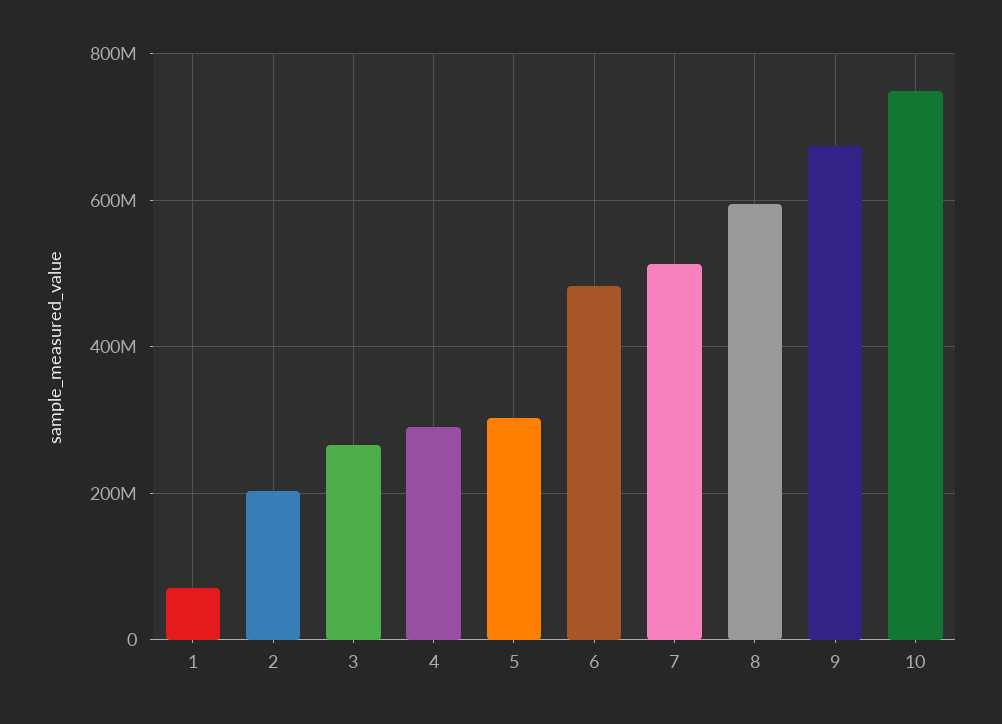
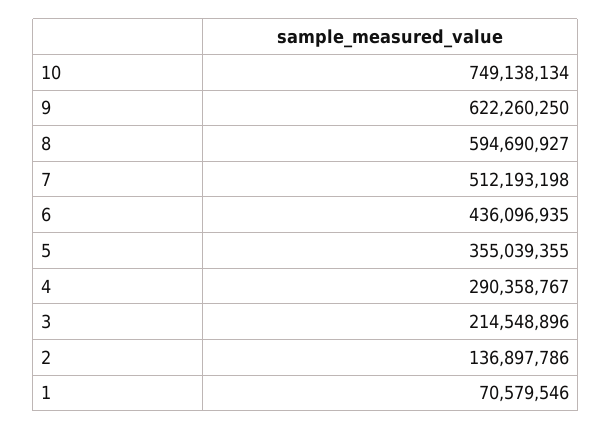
2: 200000000 -> 136897786
3: 260000000 -> 214548896
5: 300000000 -> 355039355
6: 480000000 -> 436096935
9: 680000000 -> 622260250

